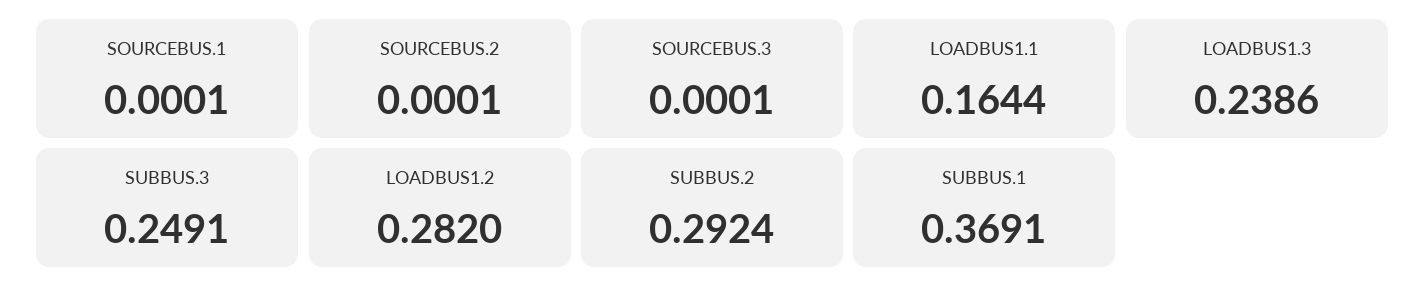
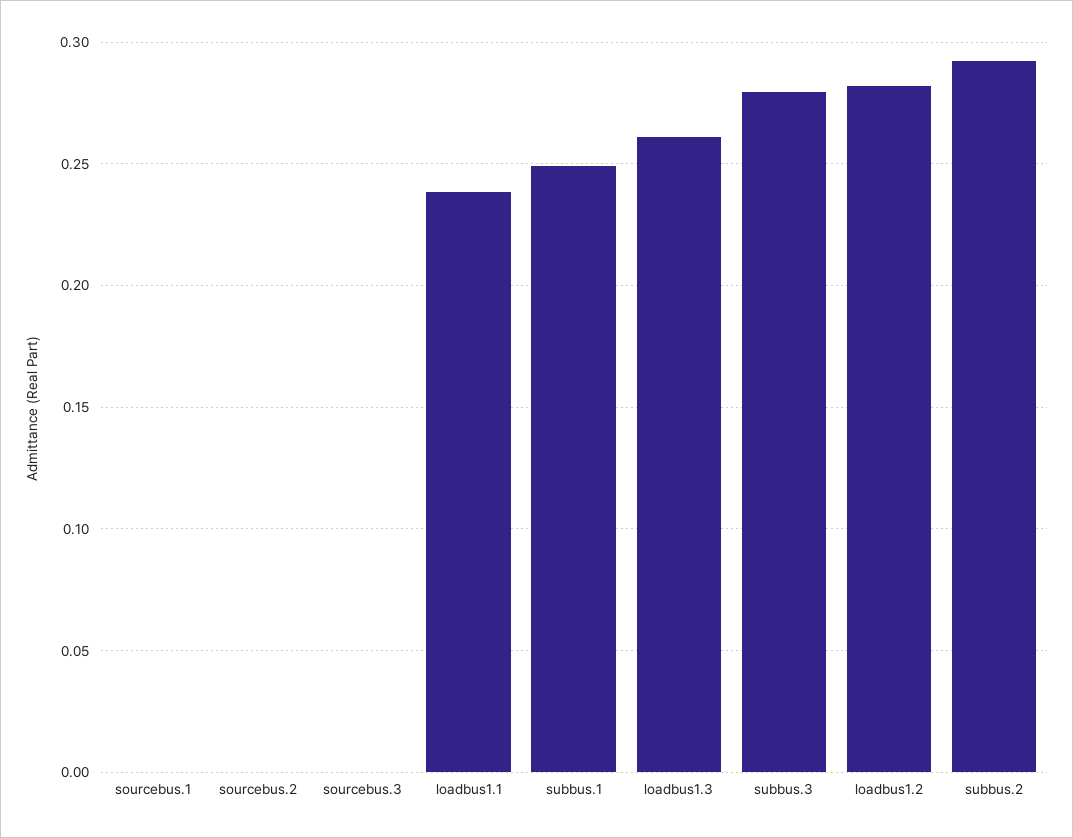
LOADBUS1.1: 0.1644 -> 0.24
LOADBUS1.3: 0.2386 -> 0.26
SUBBUS.3: 0.2491 -> 0.28
SUBBUS.1: 0.3691 -> 0.25

